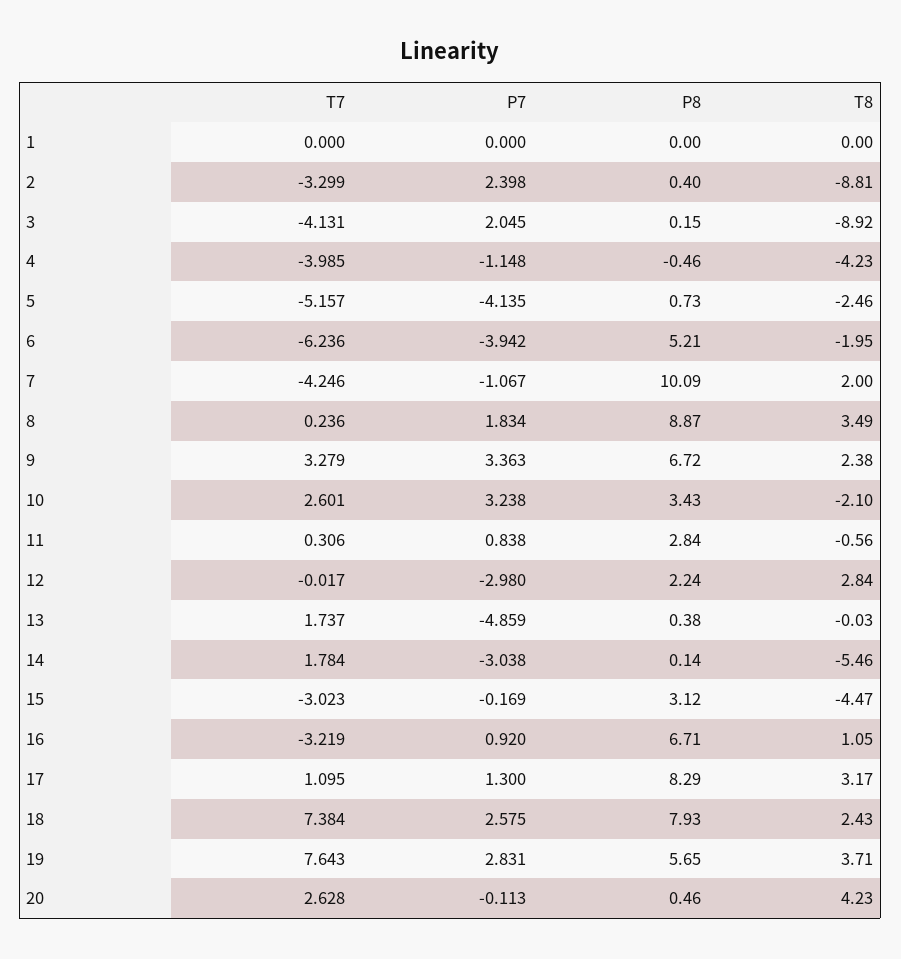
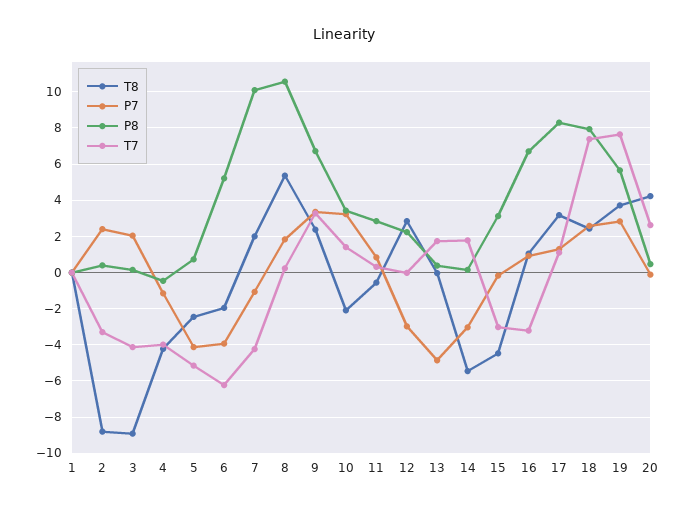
P8, 8: 8.87 -> 10.5
T8, 8: 3.49 -> 5.5
T7, 10: 2.601 -> 1.5

